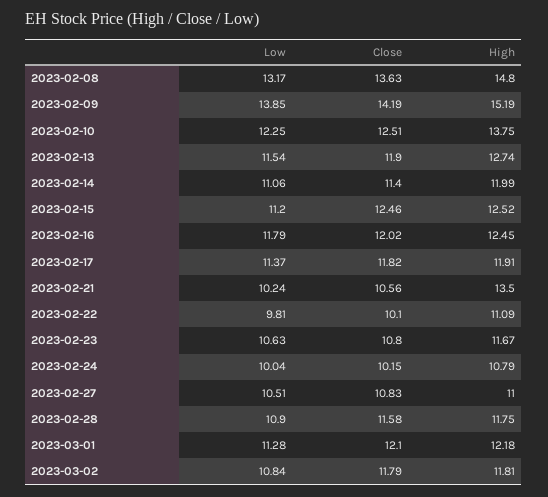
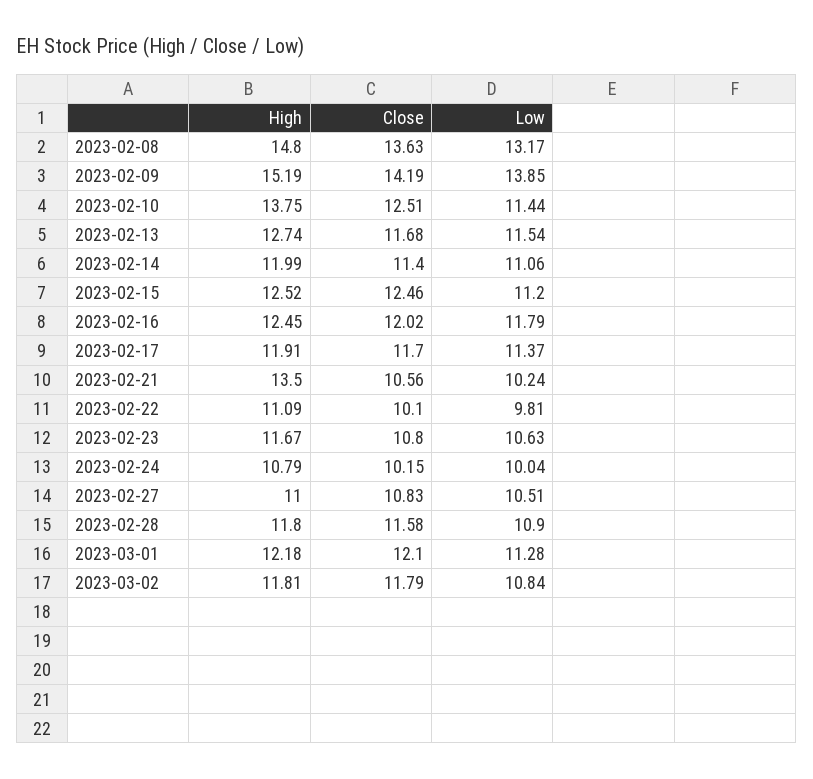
Low, 2023-02-10: 12.25 -> 11.44
Close, 2023-02-13: 11.9 -> 11.68
Close, 2023-02-17: 11.82 -> 11.7
High, 2023-02-28: 11.75 -> 11.8

